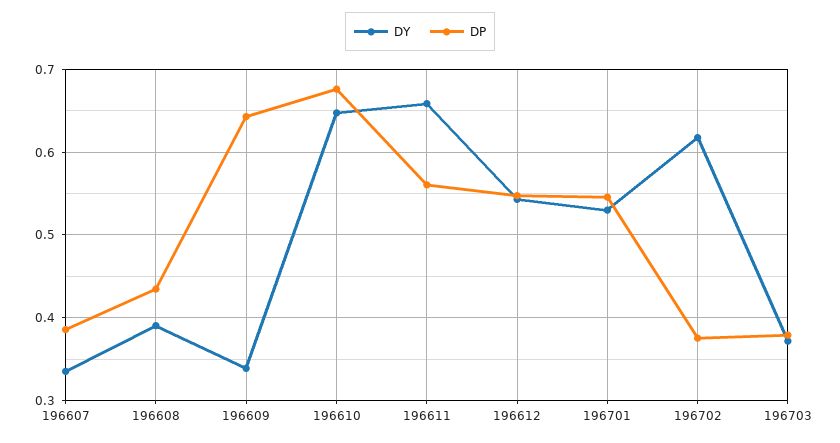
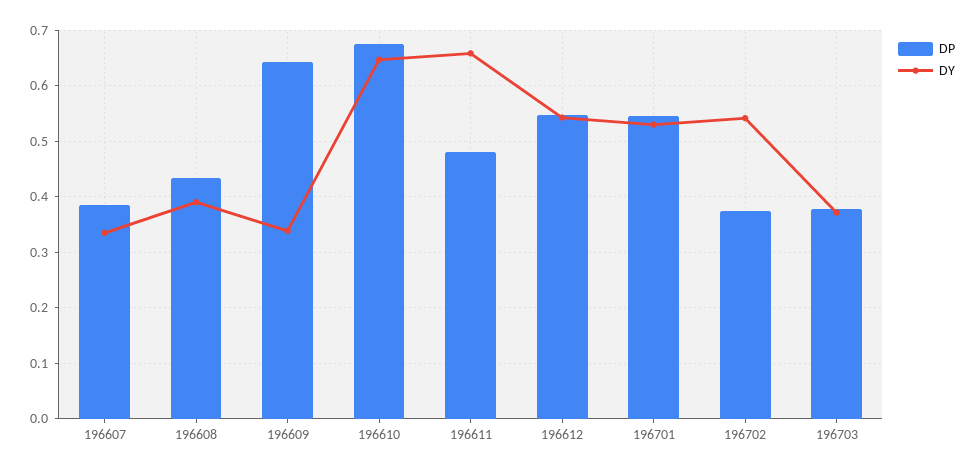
DP, 196611: 0.56 -> 0.48
DY, 196702: 0.62 -> 0.54

